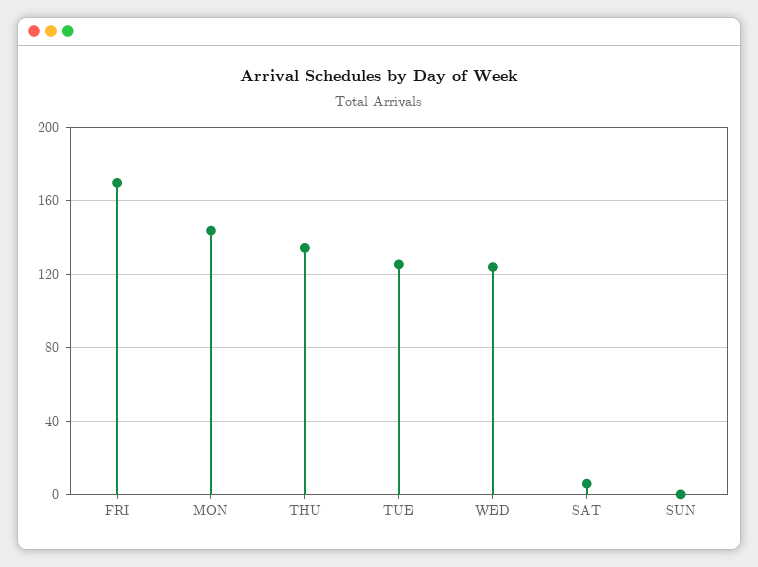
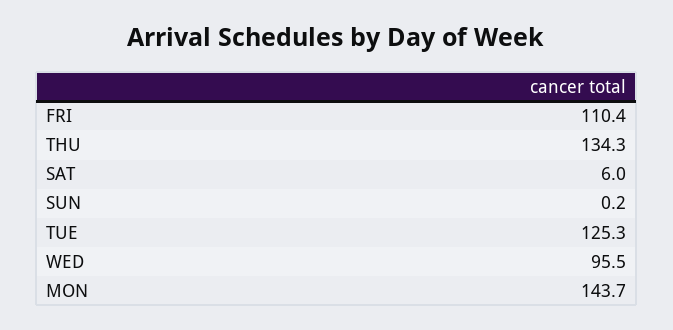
FRI: 170 -> 110.4
WED: 125 -> 95.5

